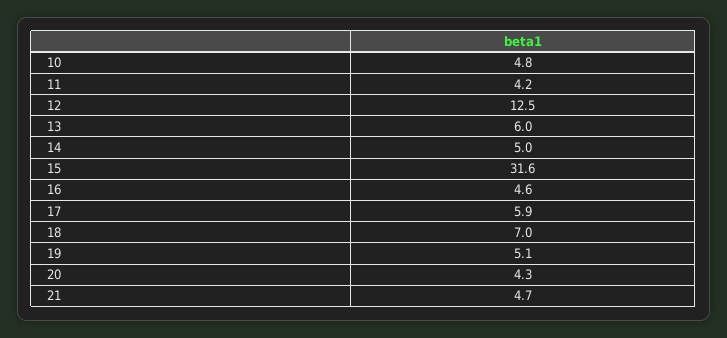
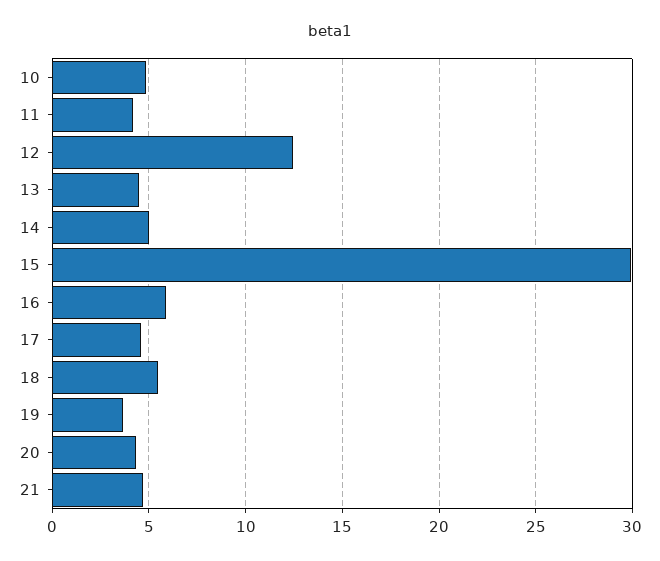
13: 6 -> 4.5
15: 31.6 -> 30
16: 4.6 -> 6
17: 5.9 -> 4.5
18: 7 -> 5.5
19: 5.1 -> 3.5

